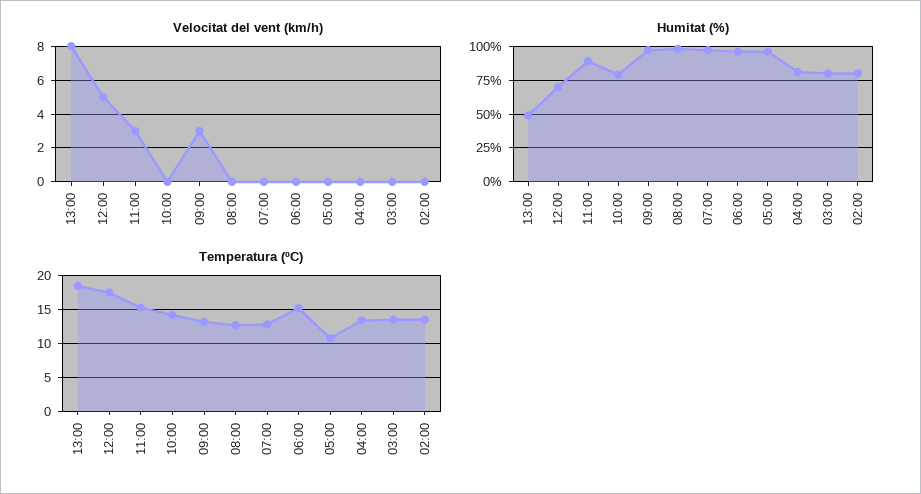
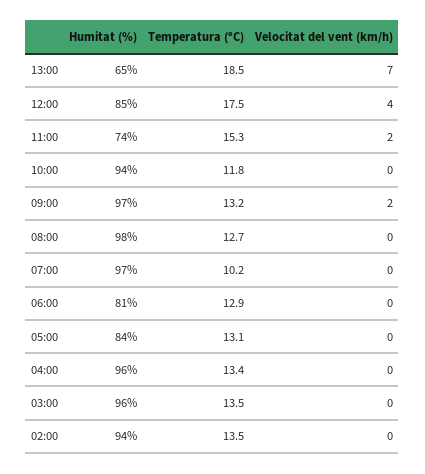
Velocitat del vent (km/h), 13:00: 8 -> 7
Velocitat del vent (km/h), 12:00: 5 -> 4
Velocitat del vent (km/h), 11:00: 3 -> 2
Velocitat del vent (km/h), 09:00: 3 -> 2
Humitat (%), 13:00: 50 -> 65
Humitat (%), 12:00: 70 -> 85
Humitat (%), 11:00: 90 -> 74
Humitat (%), 10:00: 80 -> 94
Humitat (%), 06:00: 95 -> 81
Humitat (%), 05:00: 95 -> 84
Humitat (%), 04:00: 80 -> 96
Humitat (%), 03:00: 80 -> 96
Humitat (%), 02:00: 80 -> 94
Temperatura (ºC), 10:00: 14 -> 11.8
Temperatura (ºC), 07:00: 13 -> 10.2
Temperatura (ºC), 06:00: 15 -> 12.9
Temperatura (ºC), 05:00: 11 -> 13.1

